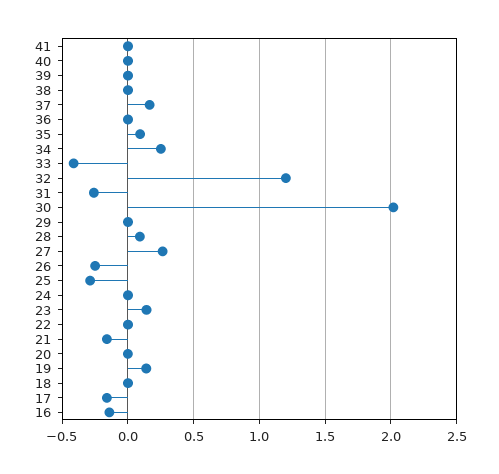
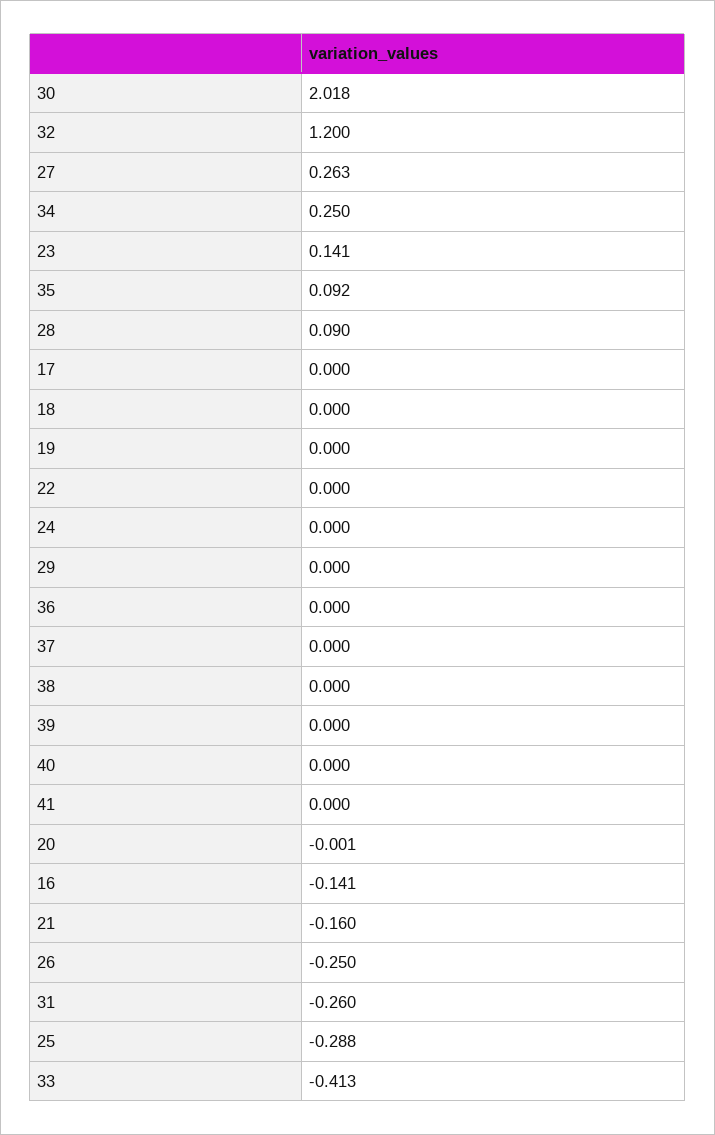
37: 0.15 -> 0
19: 0.15 -> 0
17: -0.15 -> 0

